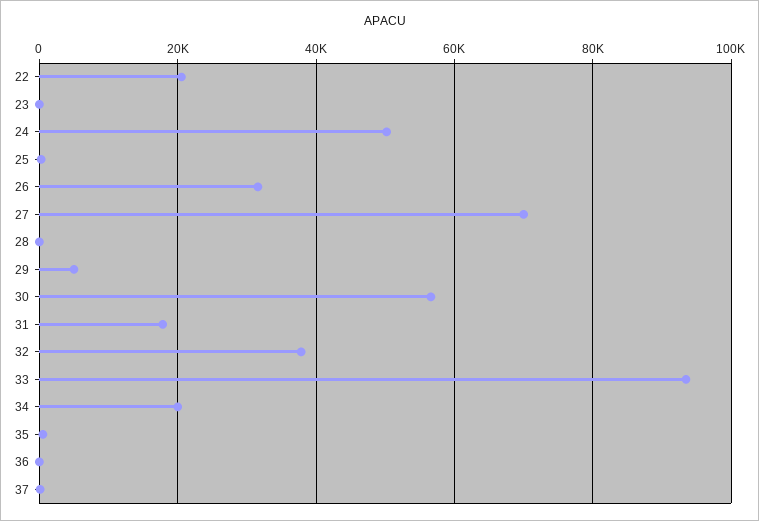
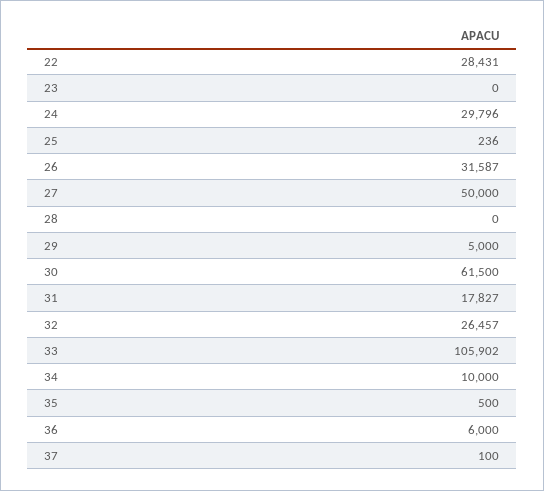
22: 20000 -> 28431
24: 50000 -> 29796
27: 70000 -> 50000
30: 56000 -> 61500
32: 38000 -> 26457
33: 94000 -> 105902
34: 20000 -> 10000
36: 0 -> 6000

